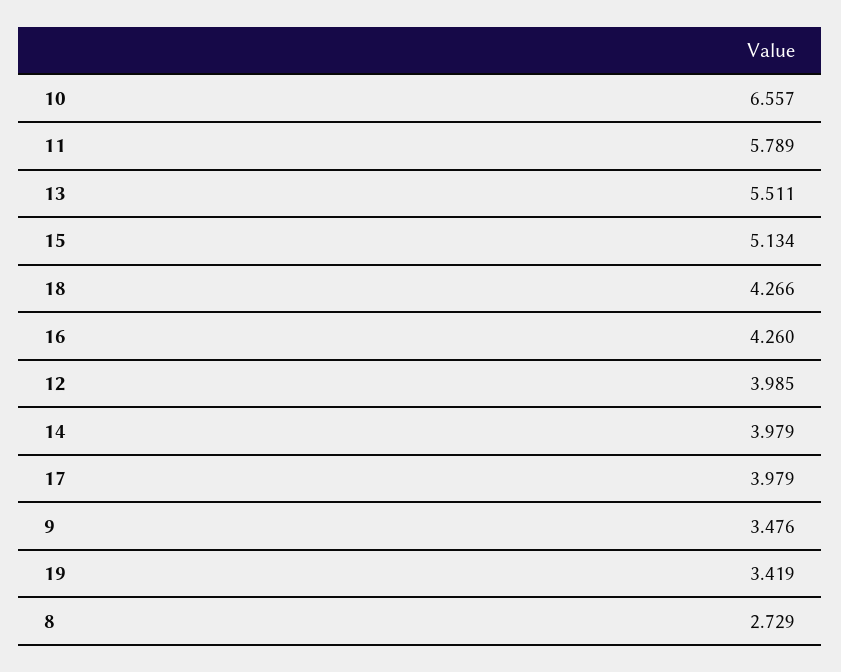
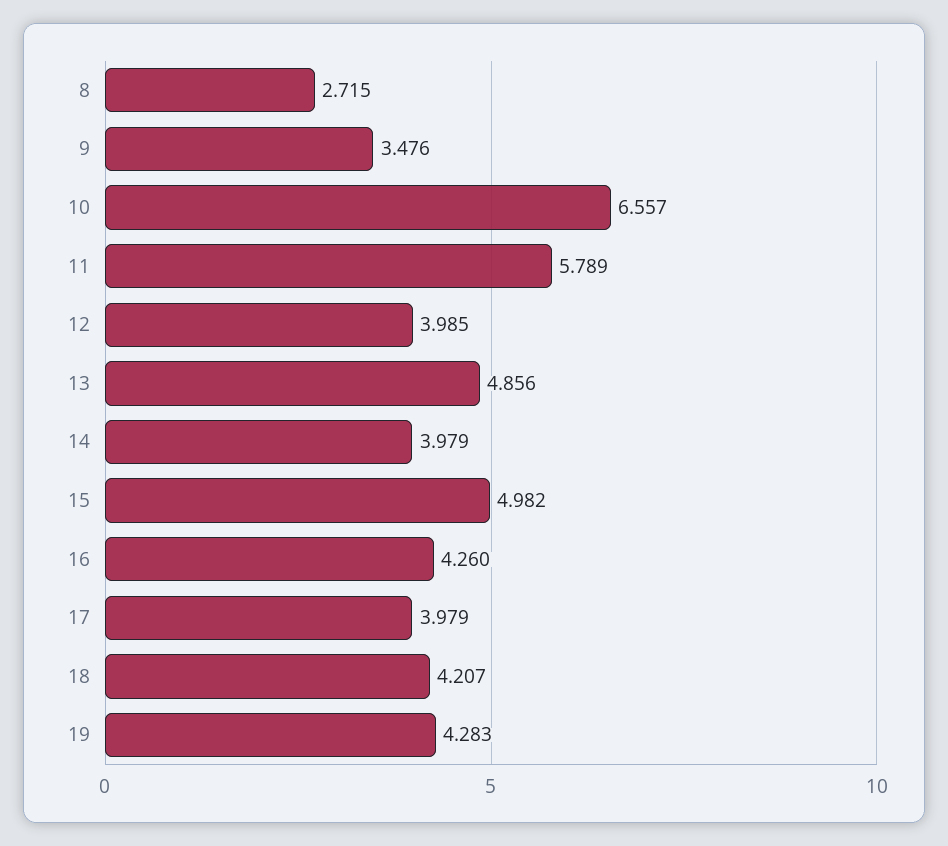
13: 5.511 -> 4.856
15: 5.134 -> 4.982
18: 4.266 -> 4.207
19: 3.419 -> 4.283
8: 2.729 -> 2.715

